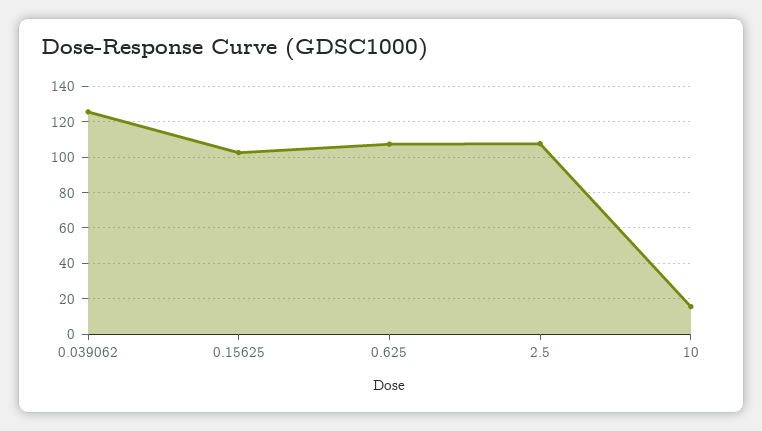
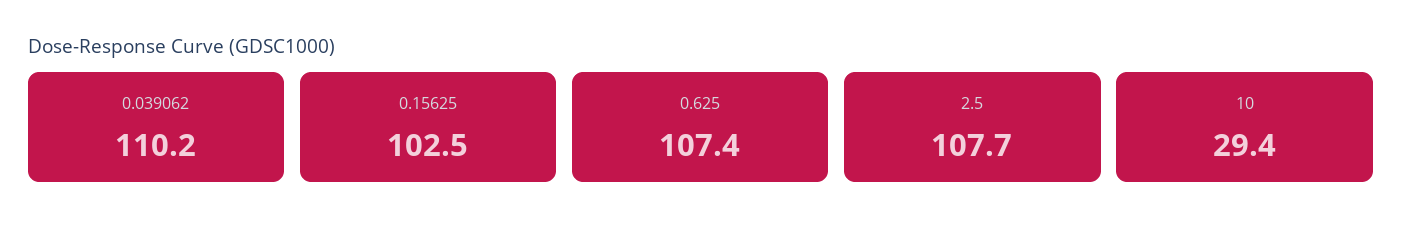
0.039062: 125 -> 110.2
10: 15 -> 29.4

